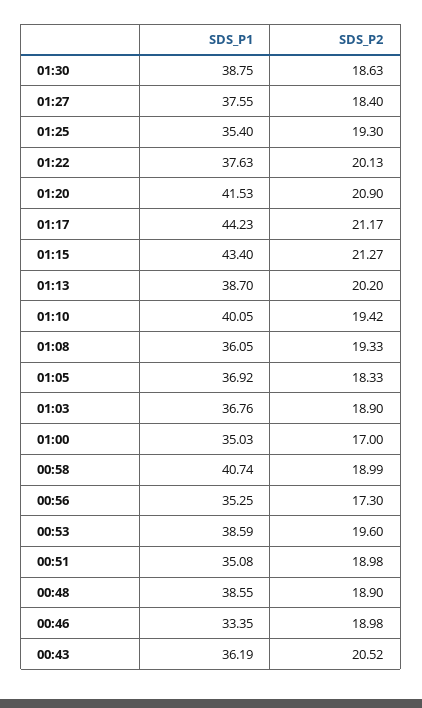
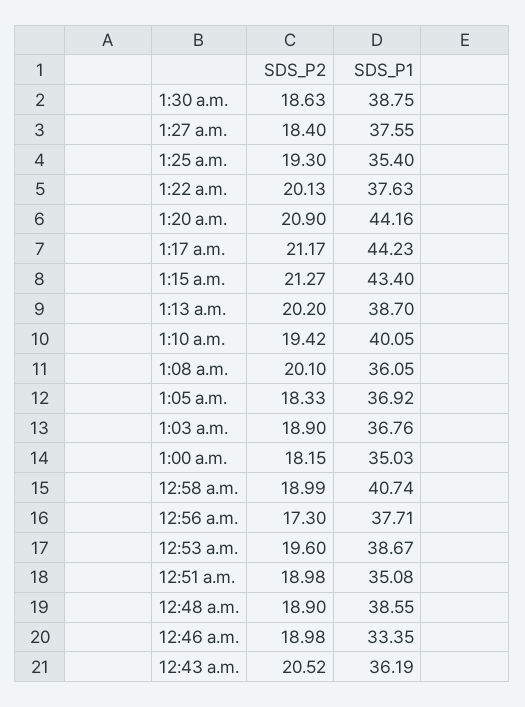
SDS_P1, 01:20: 41.53 -> 44.16
SDS_P2, 01:08: 19.33 -> 20.1
SDS_P2, 01:00: 17 -> 18.15
SDS_P1, 00:56: 35.25 -> 37.71
SDS_P1, 00:53: 38.59 -> 38.67

